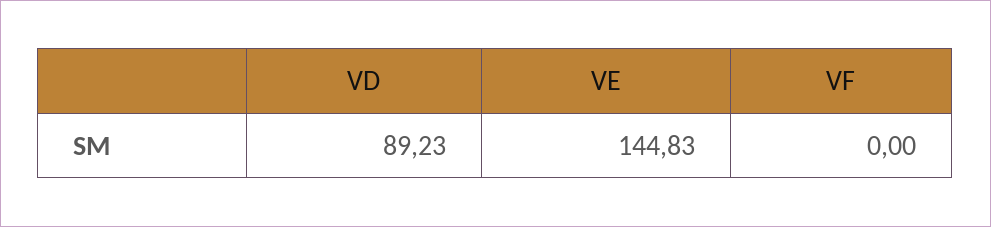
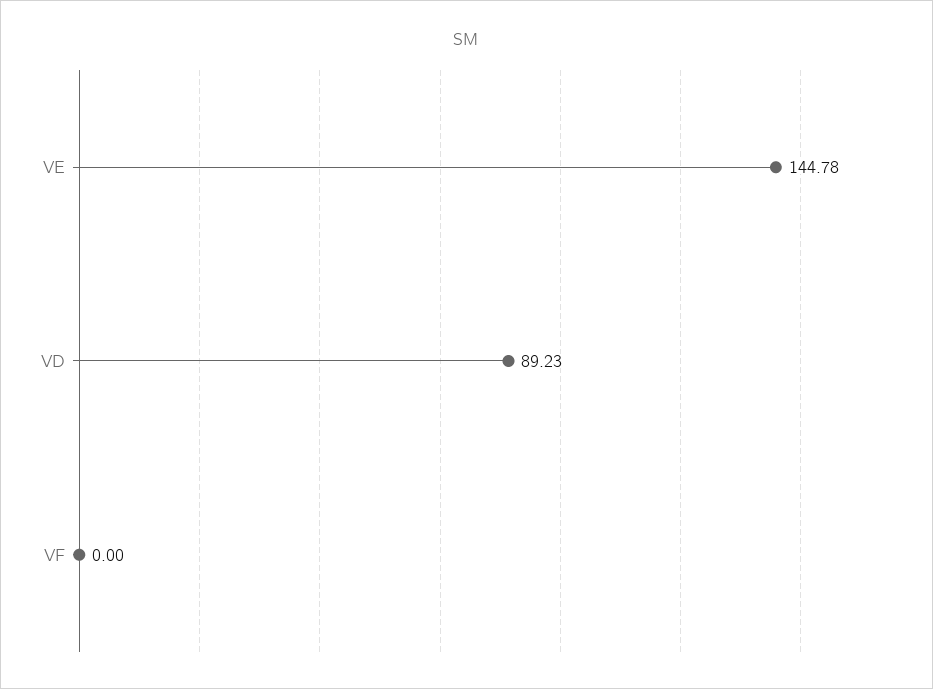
VE: 144.83 -> 144.78

